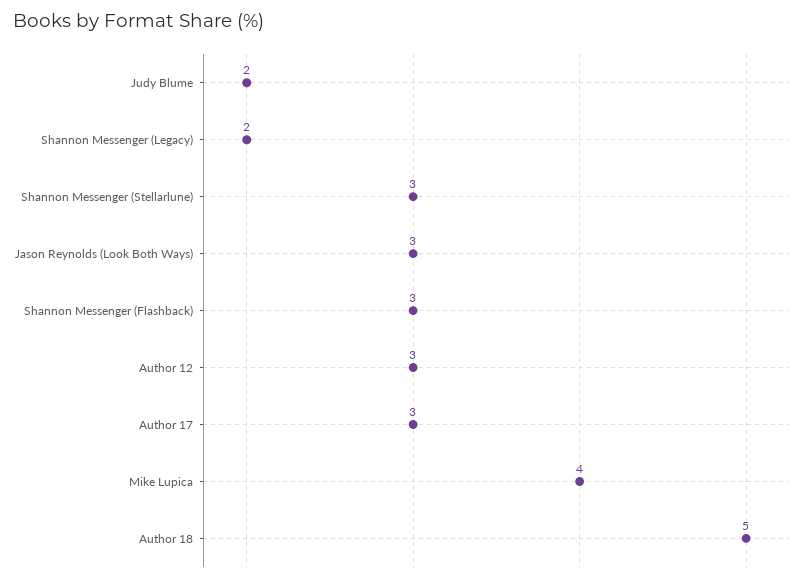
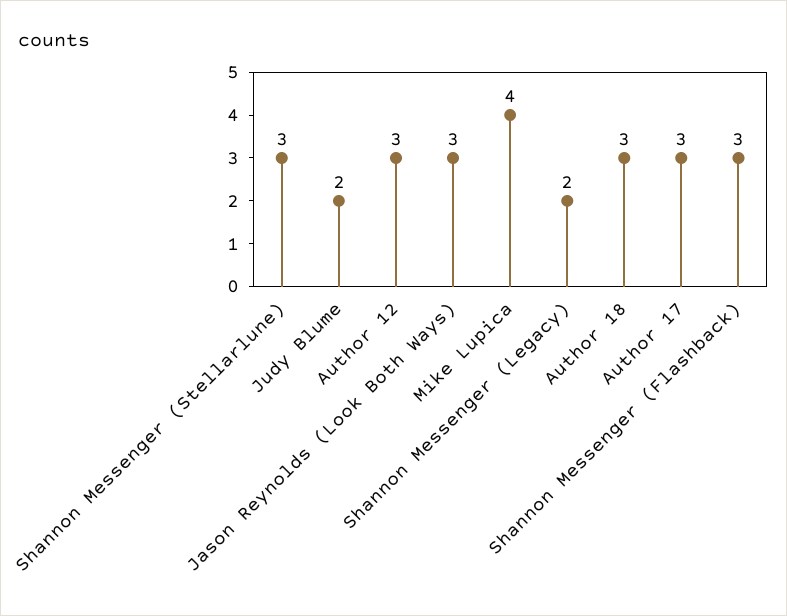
Author 18: 5 -> 3

